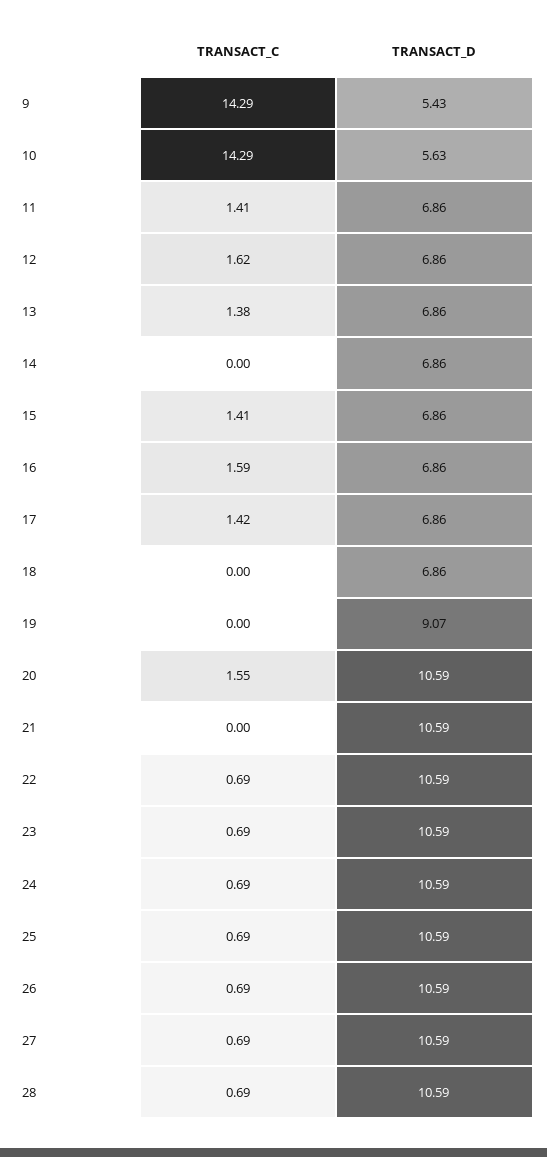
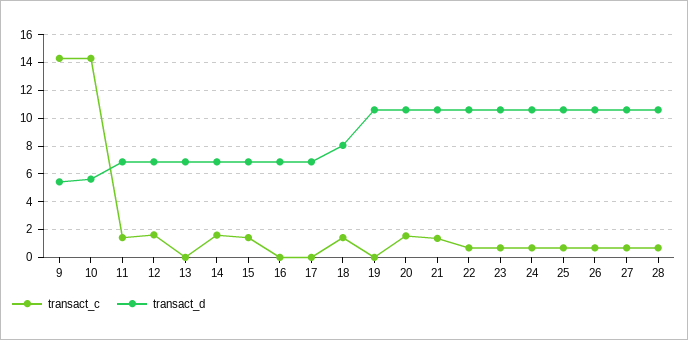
TRANSACT_C, 13: 1.38 -> 0
TRANSACT_C, 14: 0 -> 1.5
TRANSACT_C, 16: 1.59 -> 0
TRANSACT_C, 17: 1.42 -> 0
TRANSACT_C, 18: 0 -> 1.5
TRANSACT_D, 18: 6.86 -> 8
TRANSACT_D, 19: 9.07 -> 10.5
TRANSACT_C, 21: 0 -> 1.5

